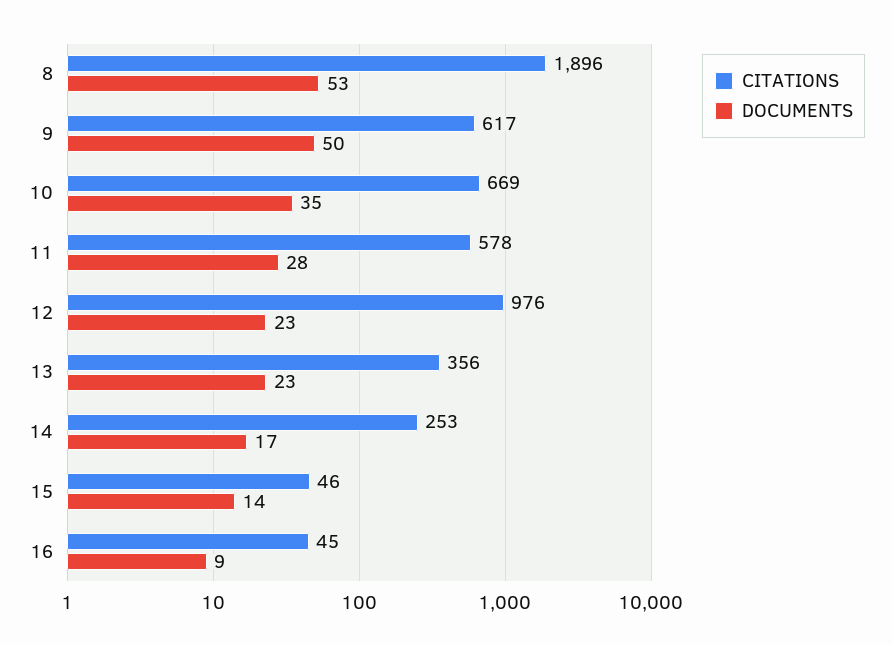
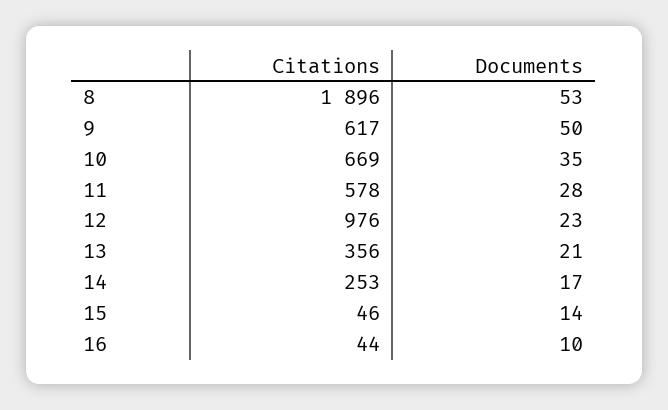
DOCUMENTS, 13: 23 -> 21
CITATIONS, 16: 45 -> 44
DOCUMENTS, 16: 9 -> 10

